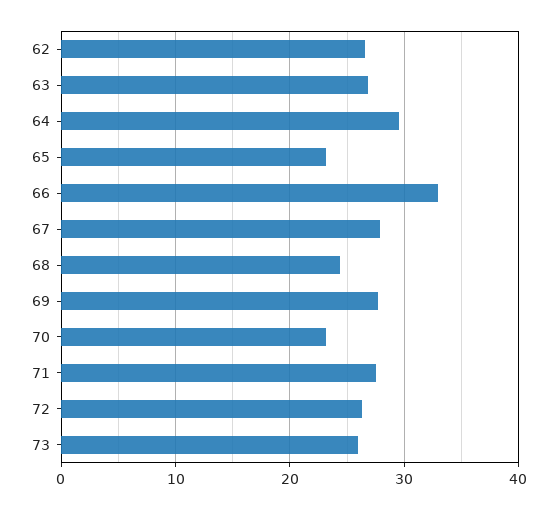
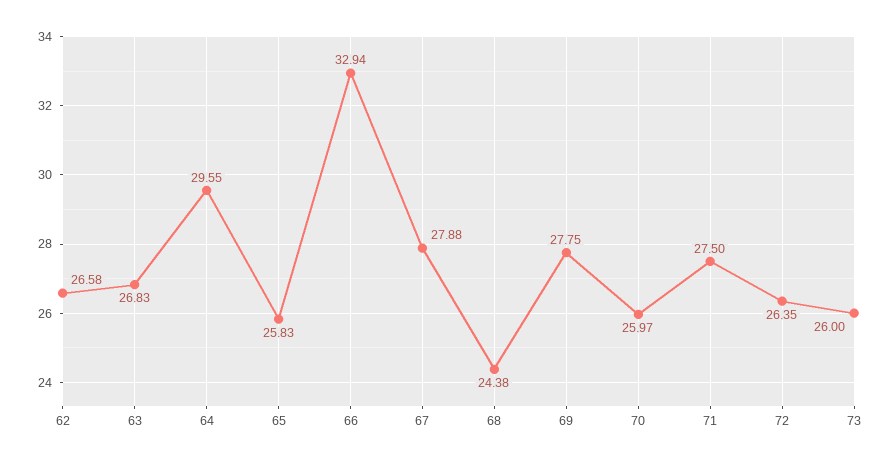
65: 23 -> 25.83
70: 23 -> 25.97

